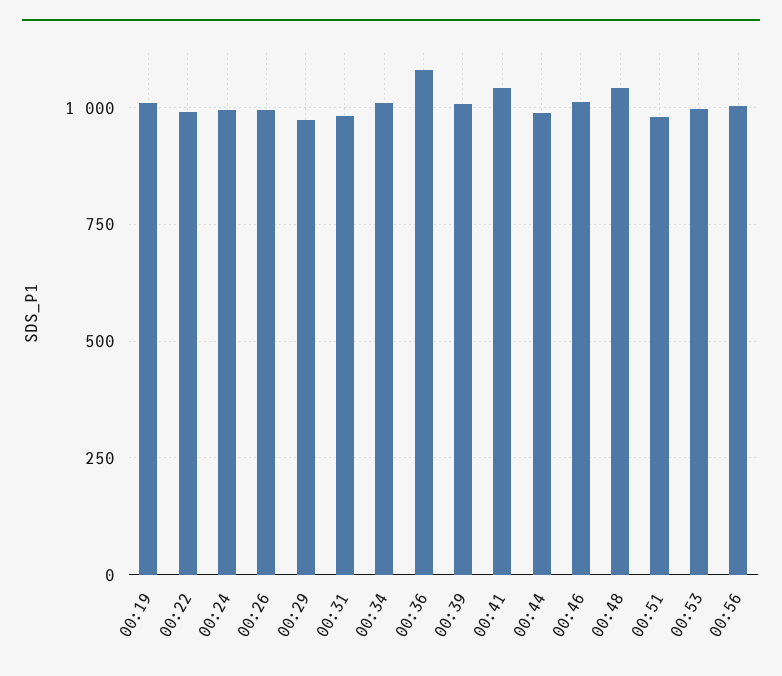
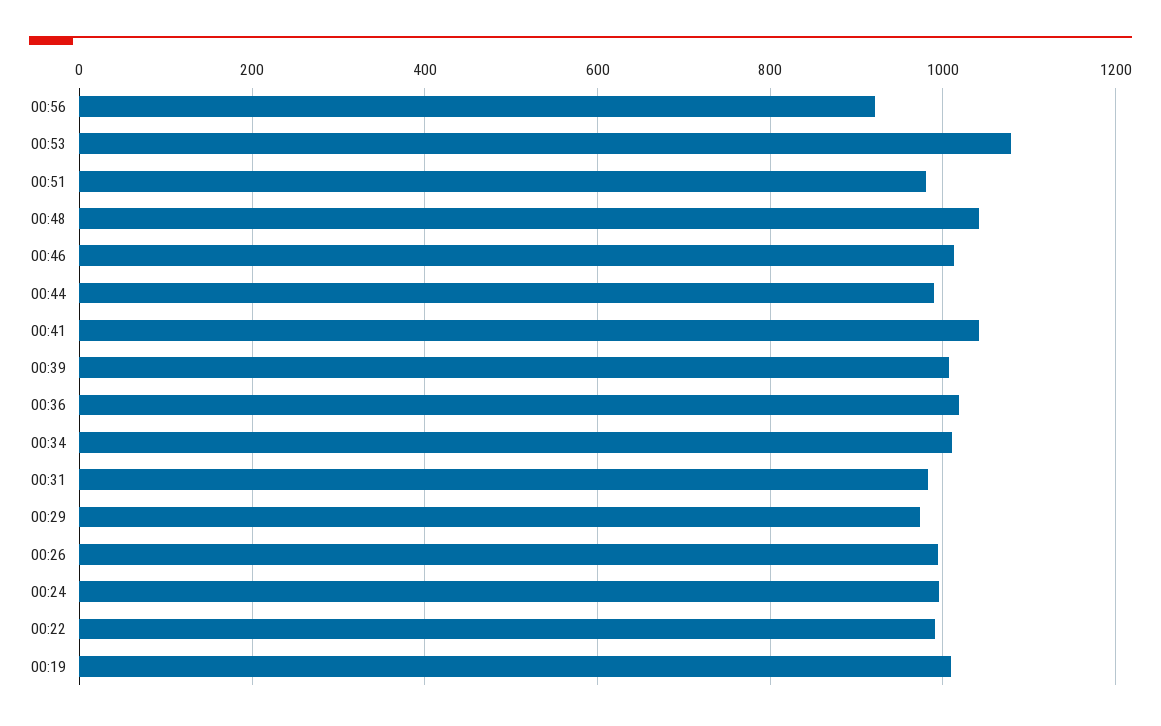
00:36: 1075 -> 1020
00:53: 1000 -> 1080
00:56: 1000 -> 920

